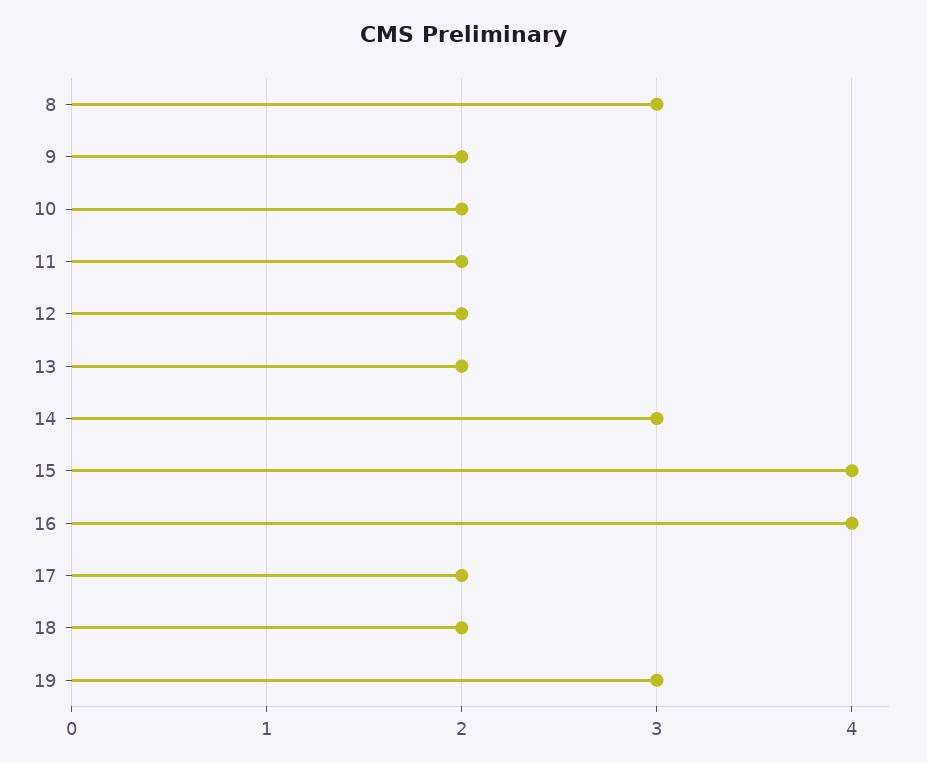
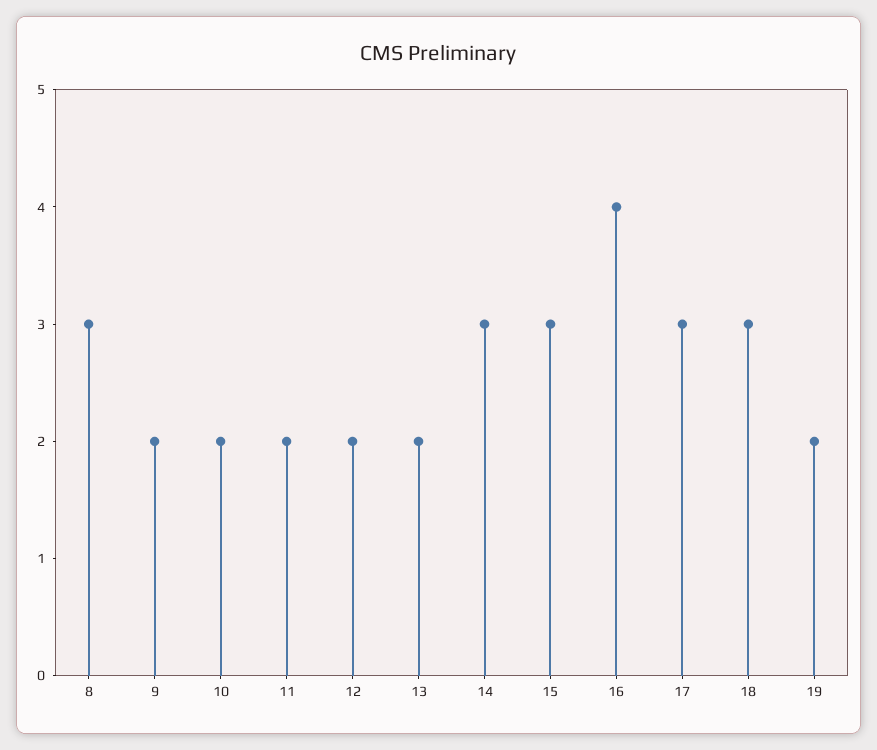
15: 4 -> 3
17: 2 -> 3
18: 2 -> 3
19: 3 -> 2

